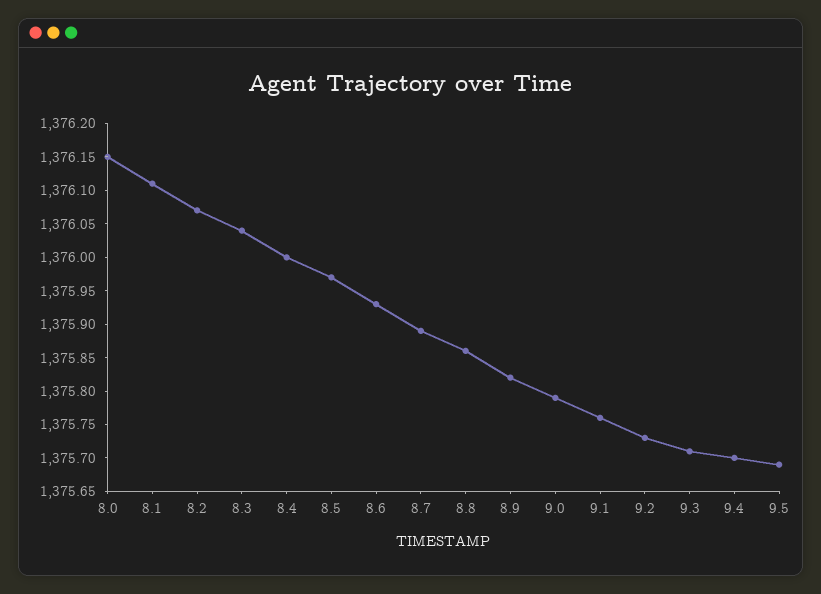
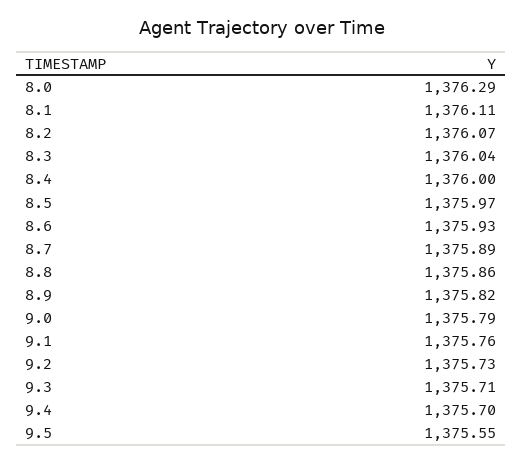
8.0: 1376.15 -> 1376.29
9.5: 1375.7 -> 1375.55

